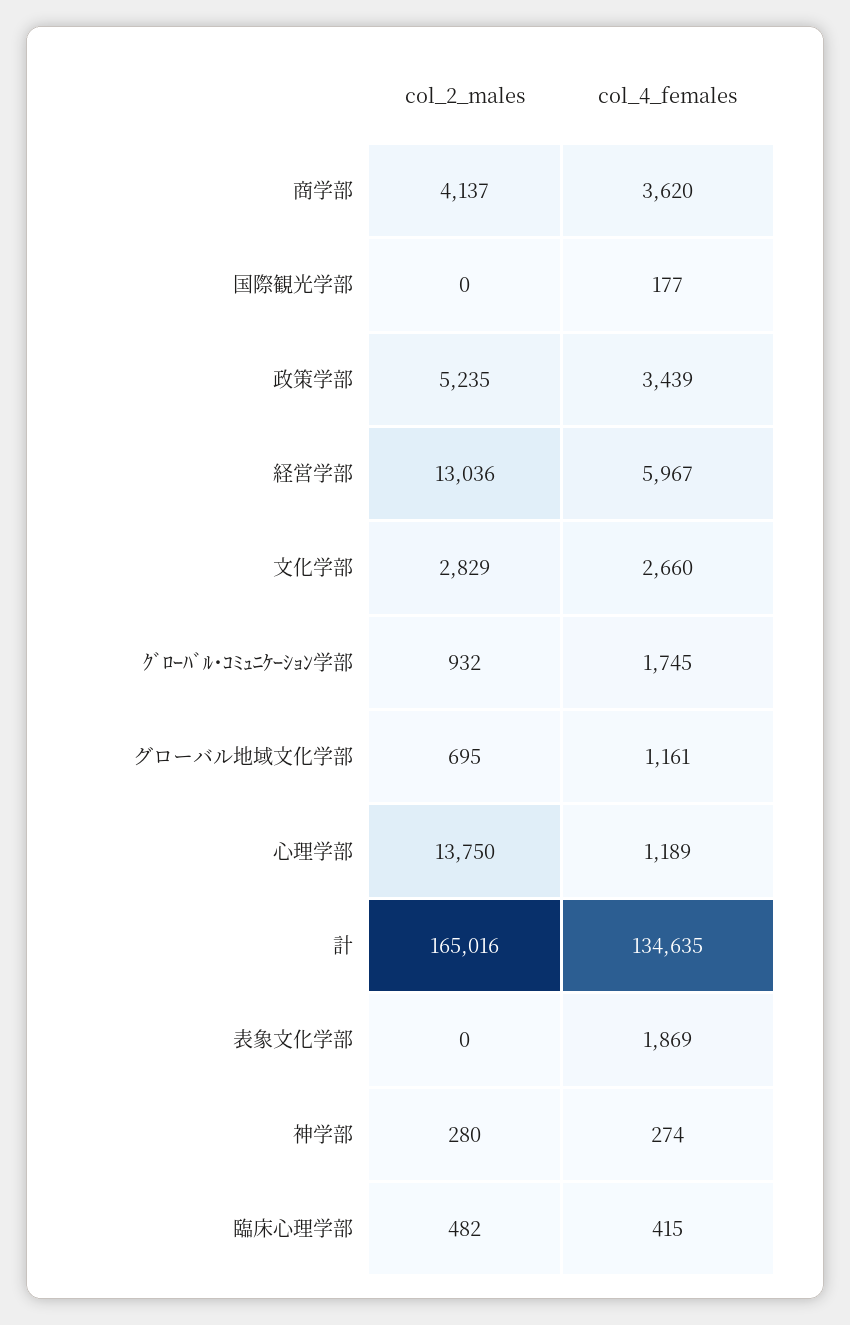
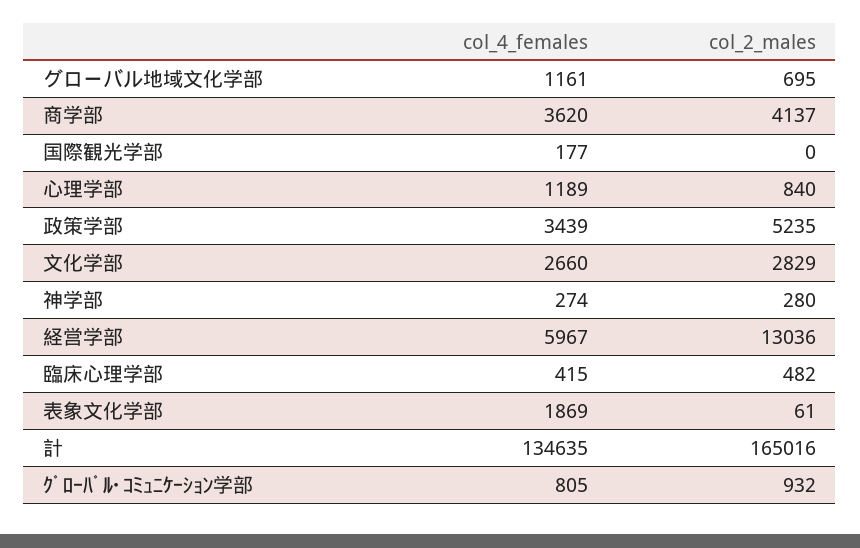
col_4_females, ｸﾞﾛｰﾊﾞﾙ･ｺﾐｭﾆｹｰｼｮﾝ学部: 1745 -> 805
col_2_males, 心理学部: 13750 -> 840
col_2_males, 表象文化学部: 0 -> 61

